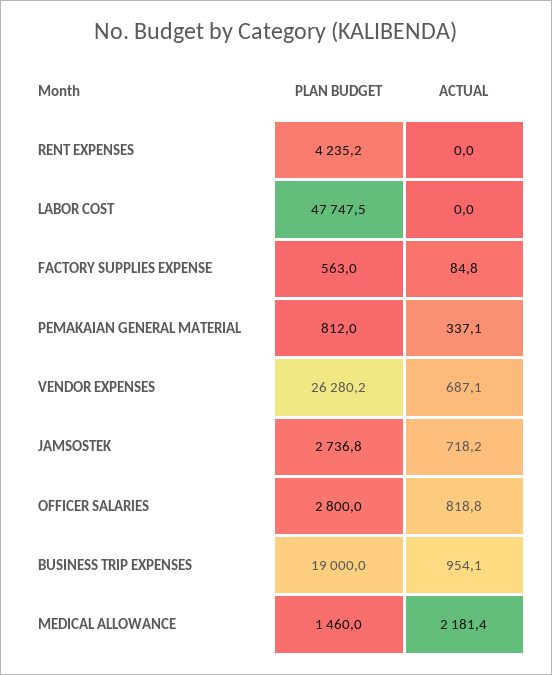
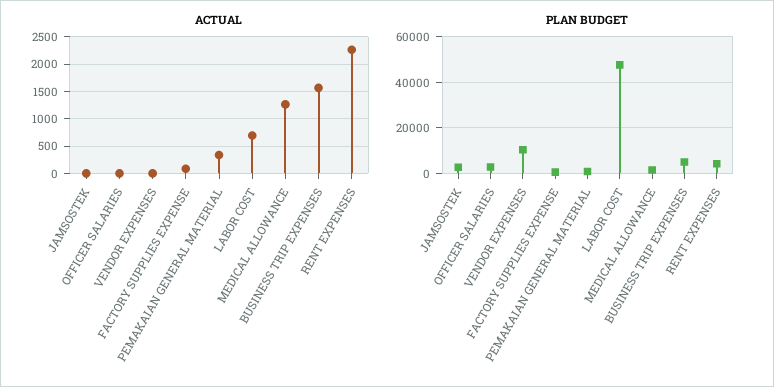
ACTUAL, RENT EXPENSES: 0 -> 2250
ACTUAL, LABOR COST: 0 -> 750
PLAN BUDGET, VENDOR EXPENSES: 26280.2 -> 10000
ACTUAL, VENDOR EXPENSES: 687.1 -> 0
ACTUAL, JAMSOSTEK: 718.2 -> 0
ACTUAL, OFFICER SALARIES: 818.8 -> 0
PLAN BUDGET, BUSINESS TRIP EXPENSES: 19000 -> 5000
ACTUAL, BUSINESS TRIP EXPENSES: 954.1 -> 1500
ACTUAL, MEDICAL ALLOWANCE: 2181.4 -> 1250

